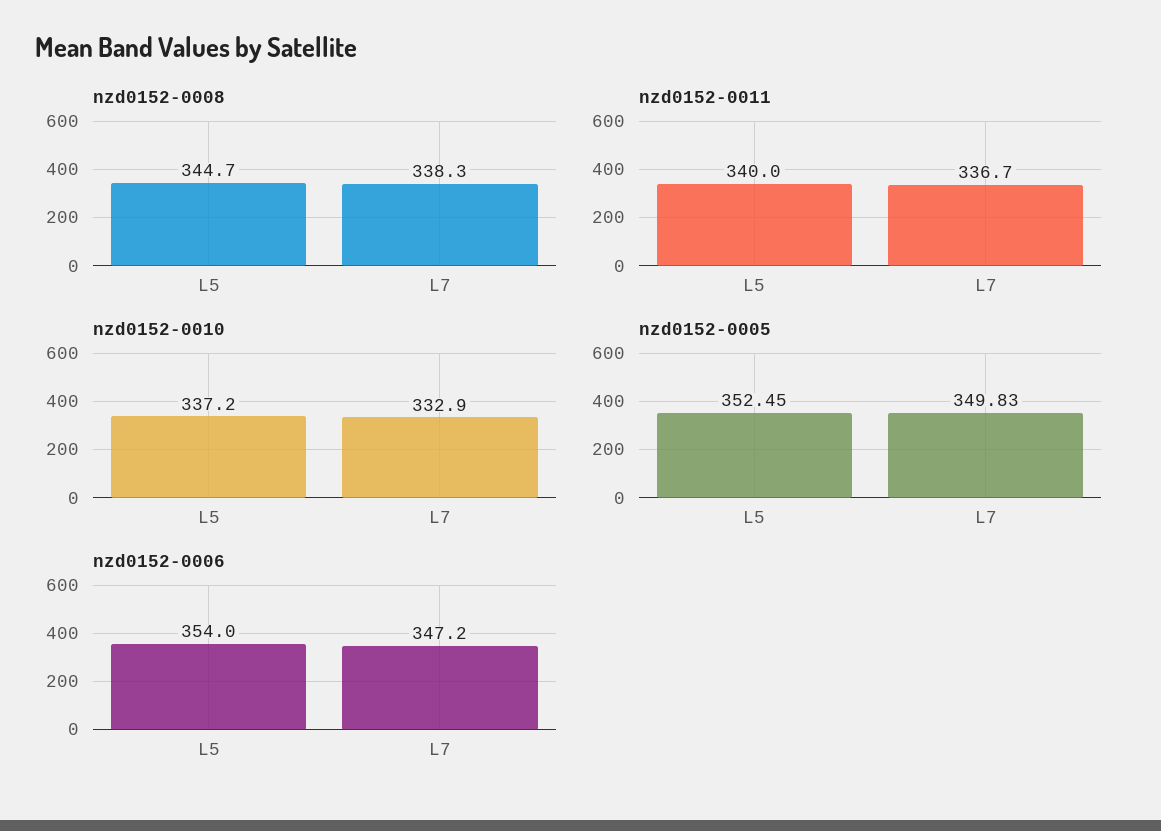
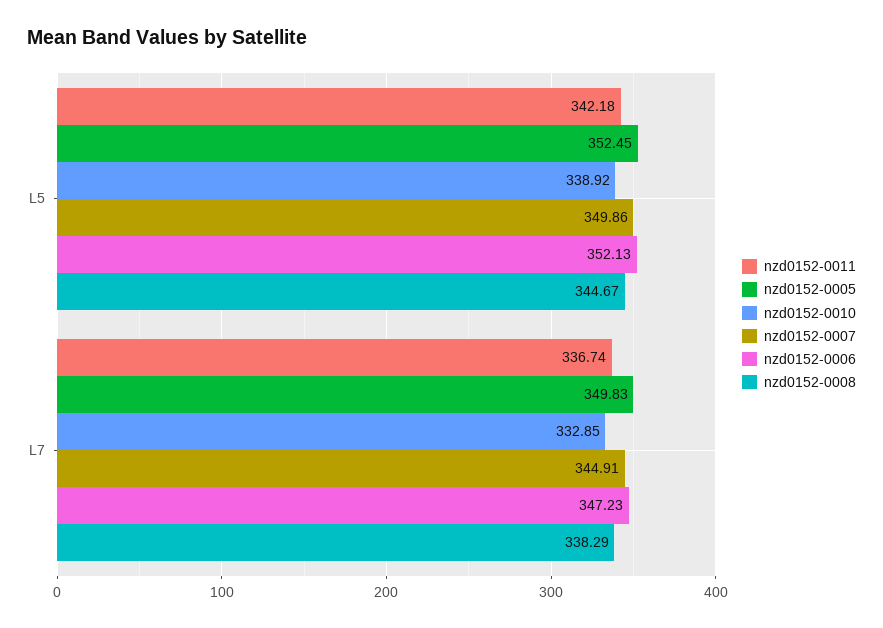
nzd0152-0011, L5: 340 -> 342.18
nzd0152-0010, L5: 337.2 -> 338.92
nzd0152-0006, L5: 354 -> 352.13
nzd0152-0007, L5: none -> 349.86
nzd0152-0007, L7: none -> 344.91

